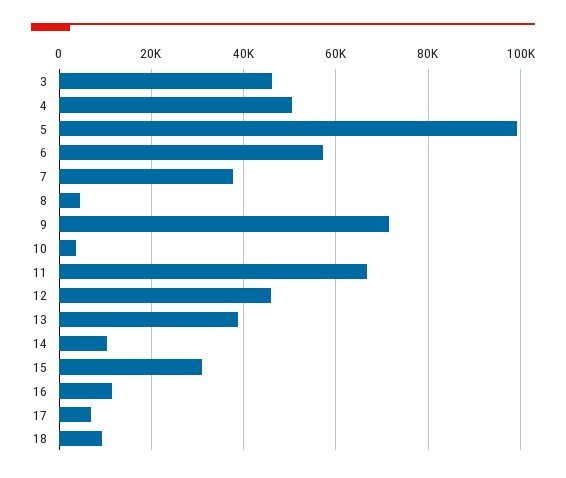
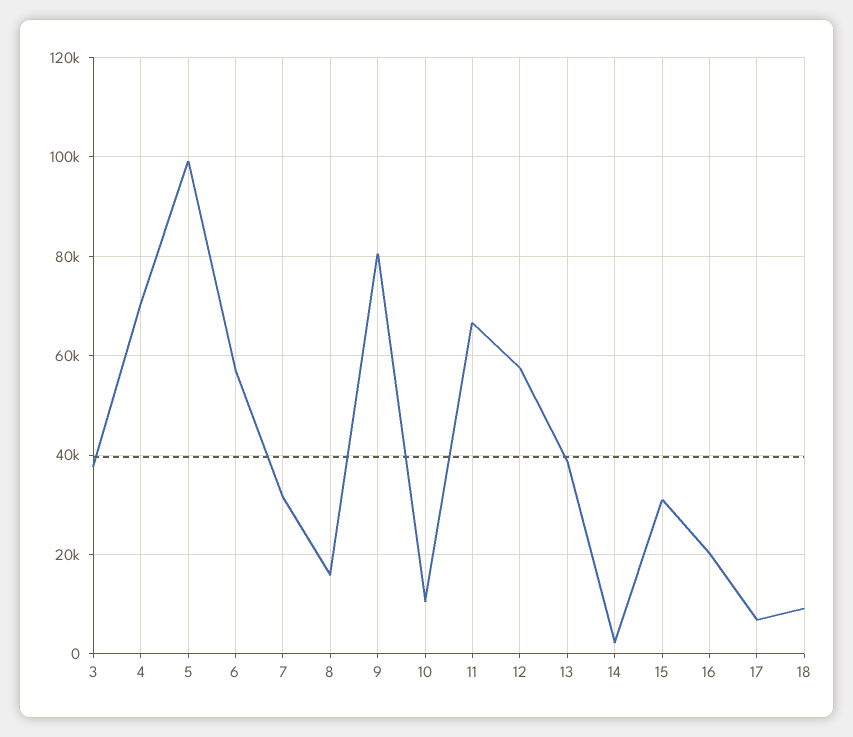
3: 46000 -> 38000
4: 50000 -> 70000
7: 38000 -> 32000
8: 4000 -> 16000
9: 72000 -> 80000
10: 4000 -> 10000
12: 46000 -> 58000
14: 10000 -> 2000
16: 12000 -> 20000

